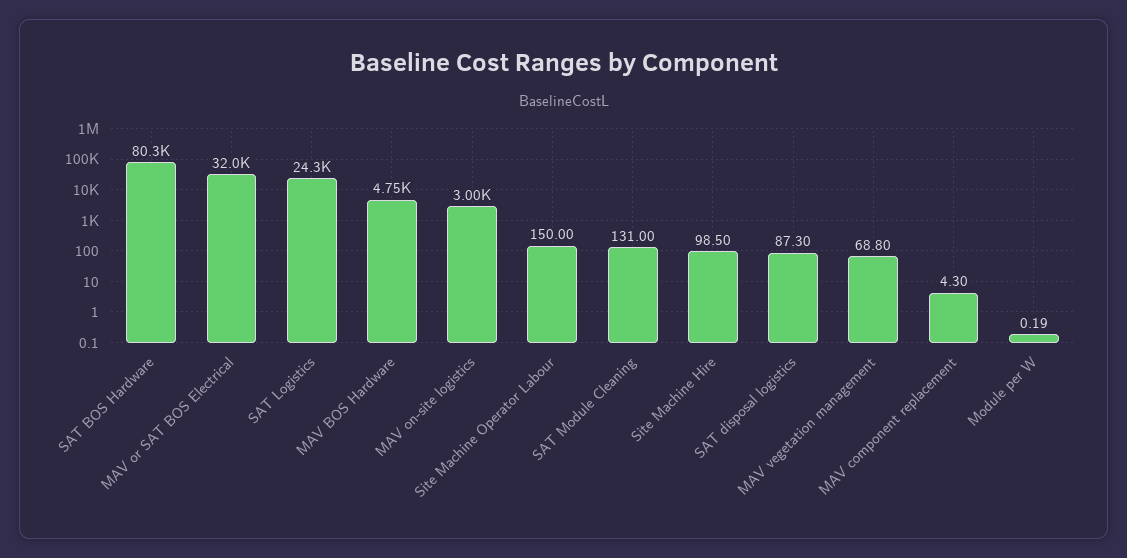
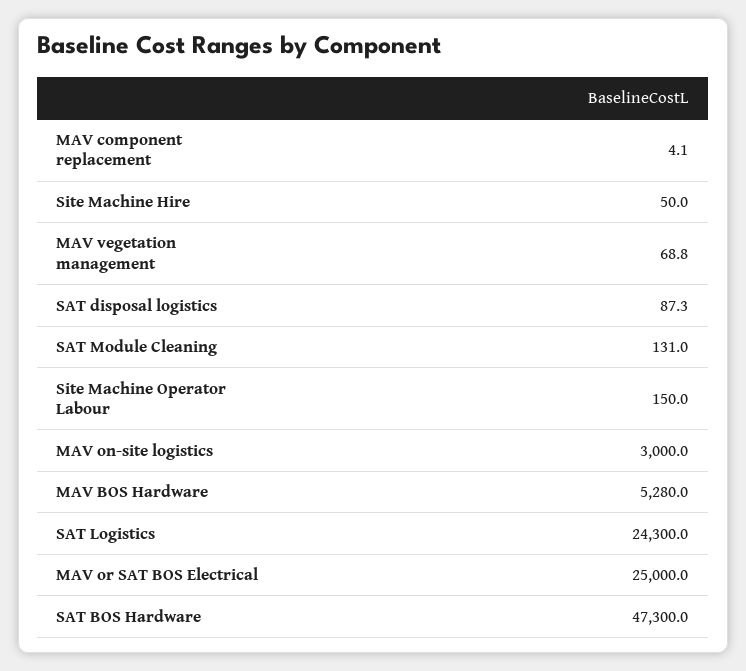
SAT BOS Hardware: 80300 -> 47300
MAV or SAT BOS Electrical: 32000 -> 25000
MAV BOS Hardware: 4750 -> 5280
Site Machine Hire: 98.5 -> 50
MAV component replacement: 4.3 -> 4.1
Module per W: 0.19 -> none

